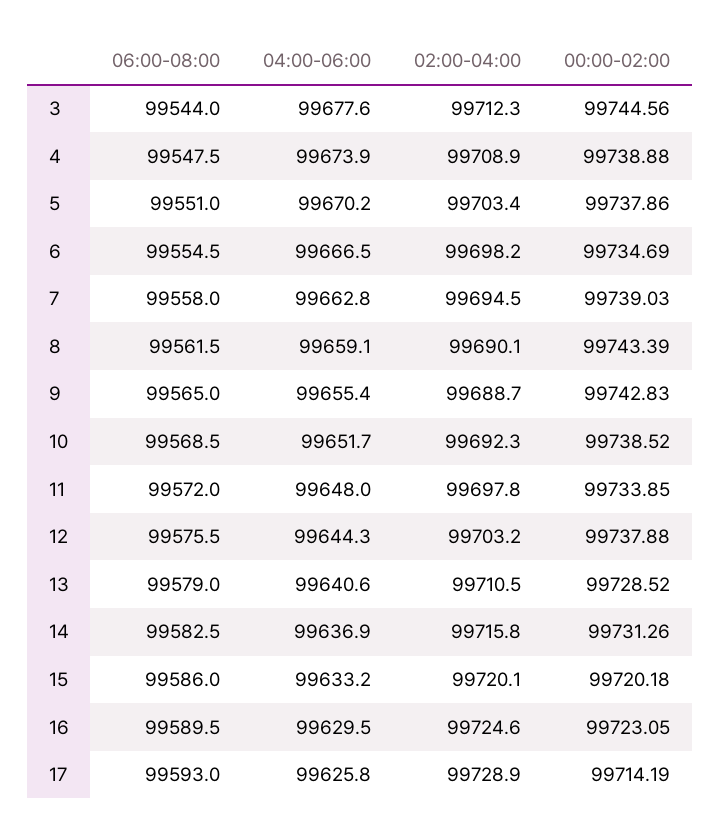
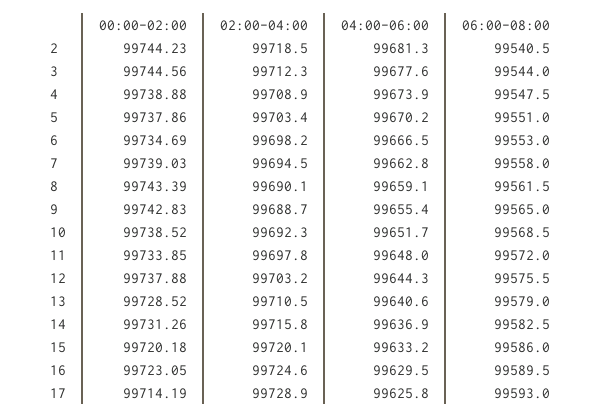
06:00-08:00, 6: 99554.5 -> 99553
00:00-02:00, 2: none -> 99744.23
02:00-04:00, 2: none -> 99718.5
04:00-06:00, 2: none -> 99681.3
06:00-08:00, 2: none -> 99540.5

